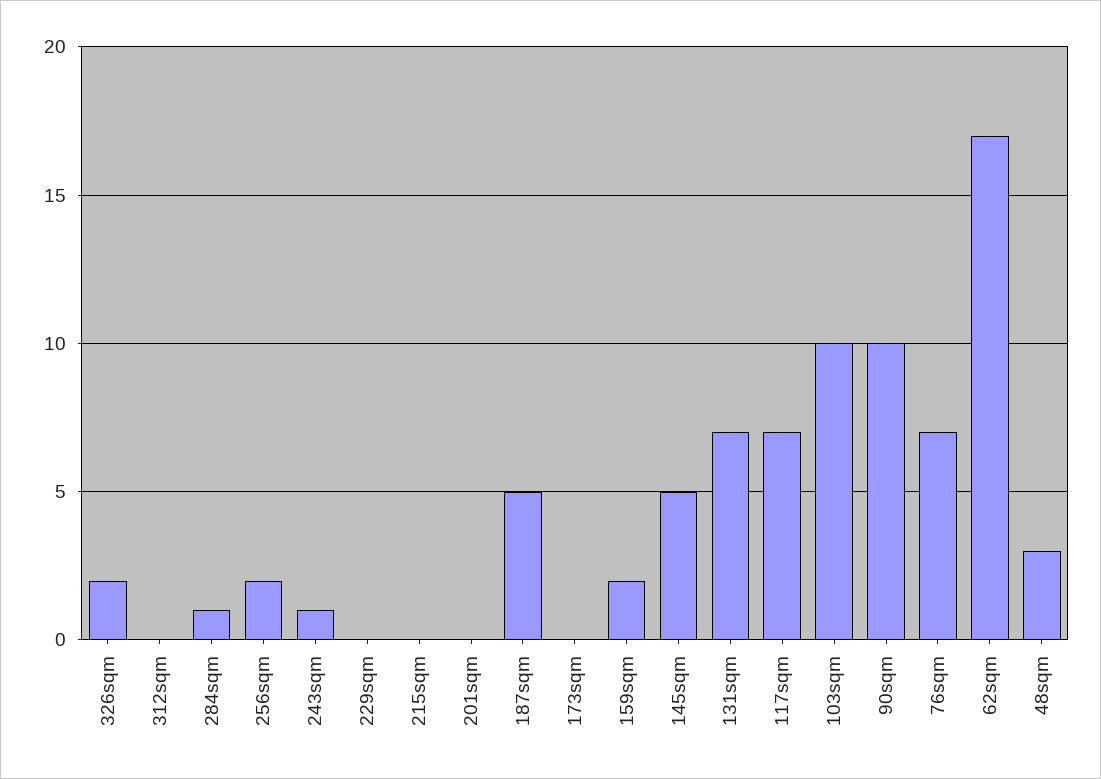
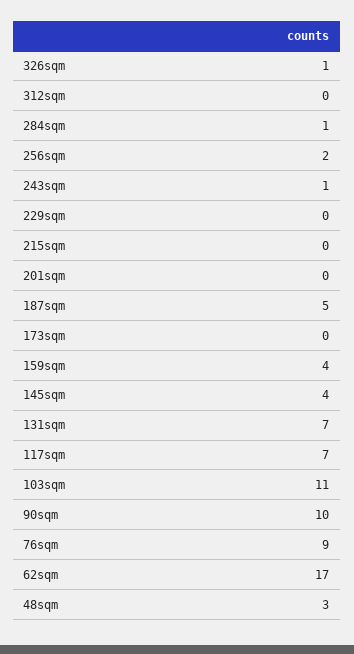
326sqm: 2 -> 1
159sqm: 2 -> 4
145sqm: 5 -> 4
103sqm: 10 -> 11
76sqm: 7 -> 9

